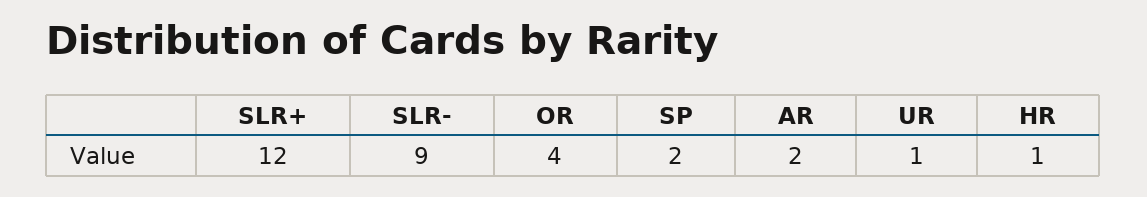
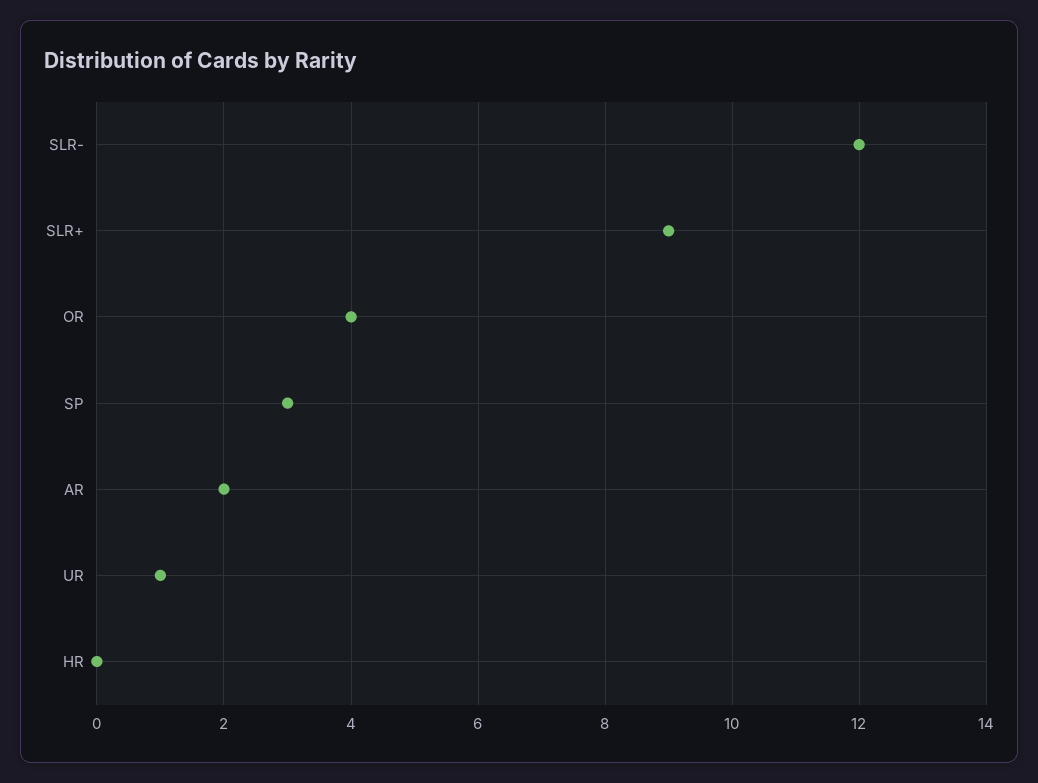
SLR+: 12 -> 9
SLR-: 9 -> 12
SP: 2 -> 3
HR: 1 -> 0

